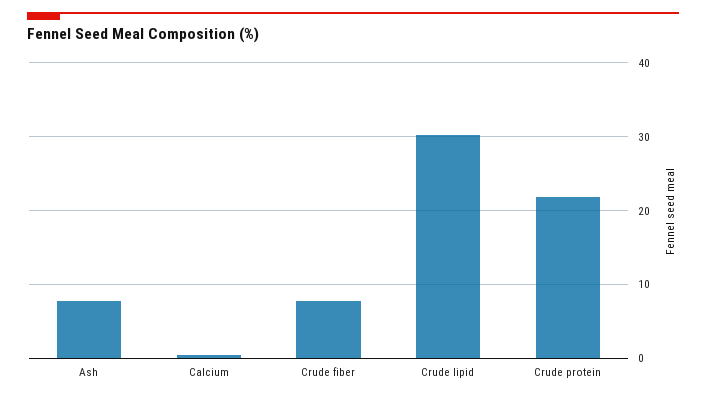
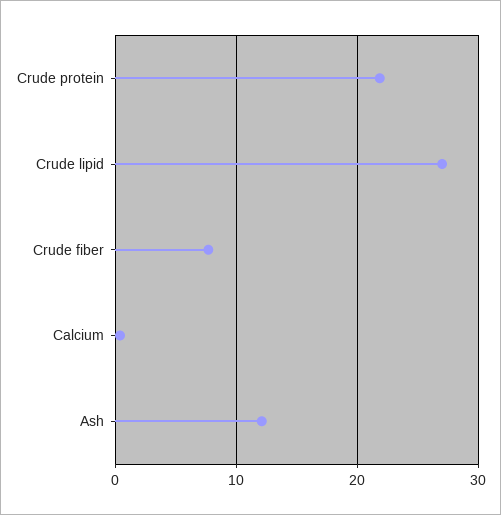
Ash: 8 -> 12
Crude lipid: 30 -> 27

